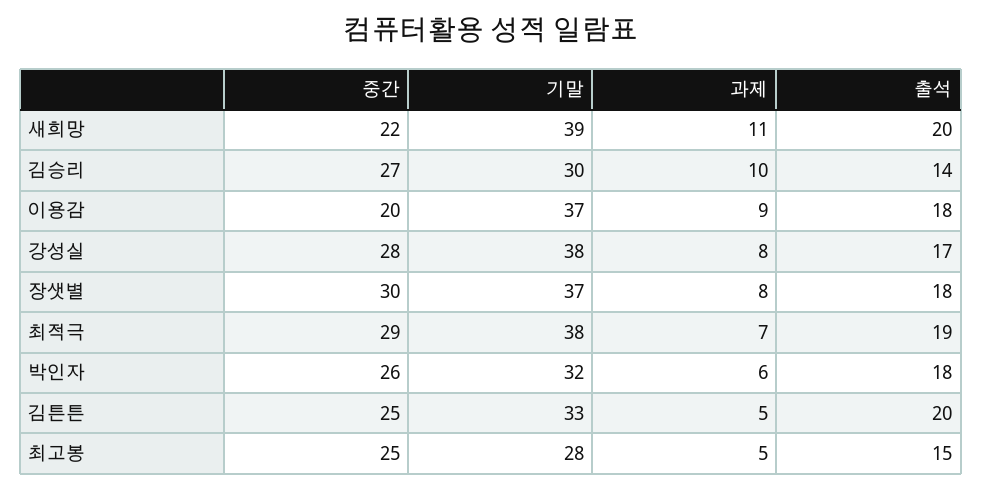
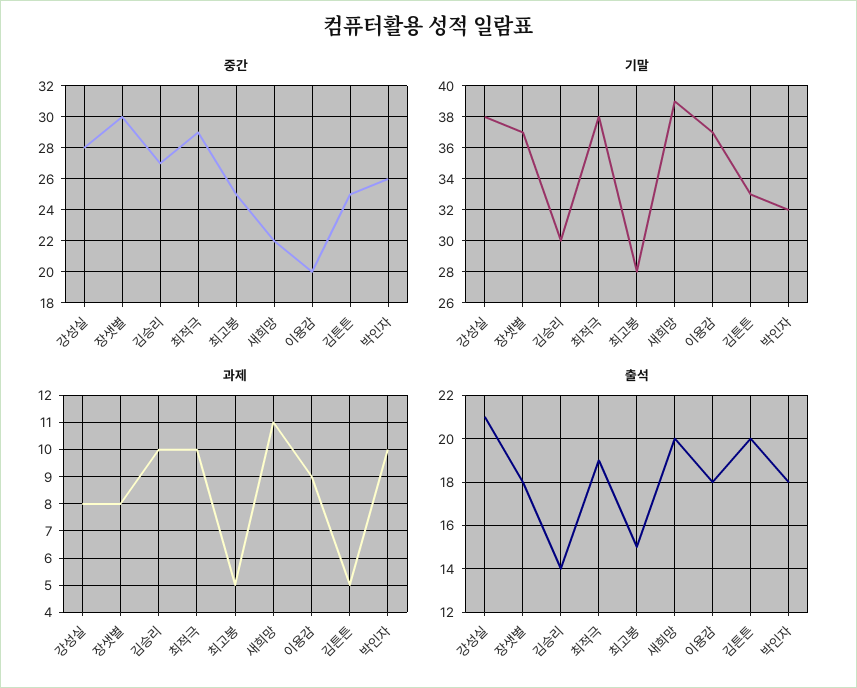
출석, 강성실: 17 -> 21
과제, 최적극: 7 -> 10
과제, 박인자: 6 -> 10

